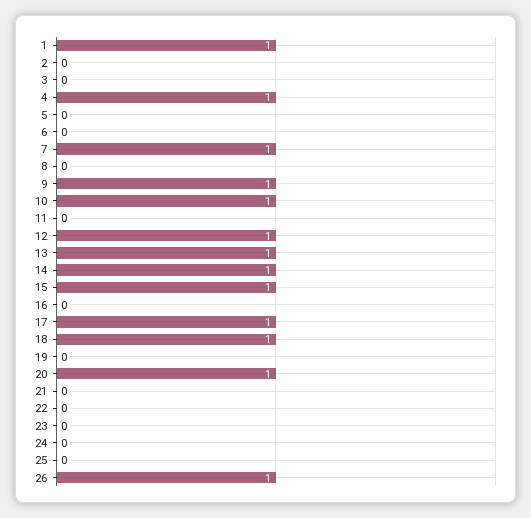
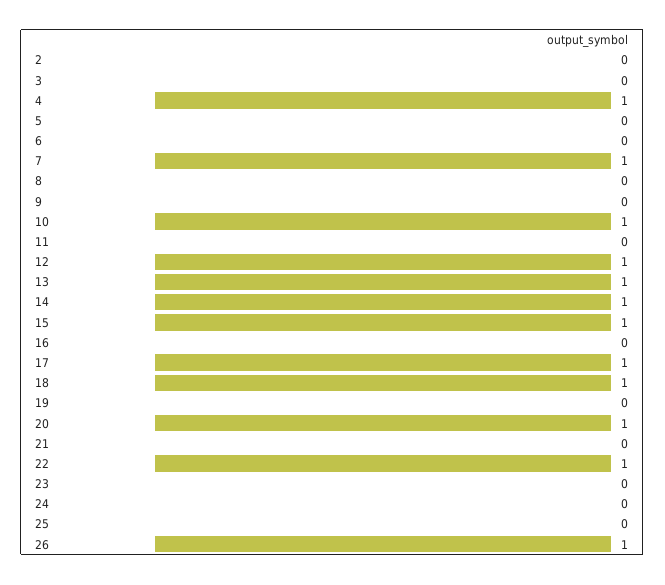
1: 1 -> none
9: 1 -> 0
22: 0 -> 1

